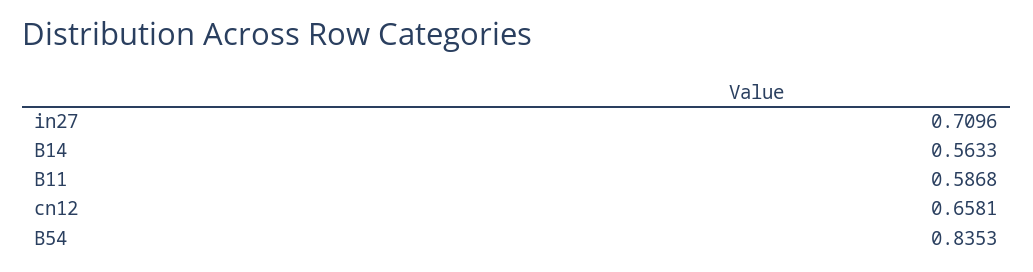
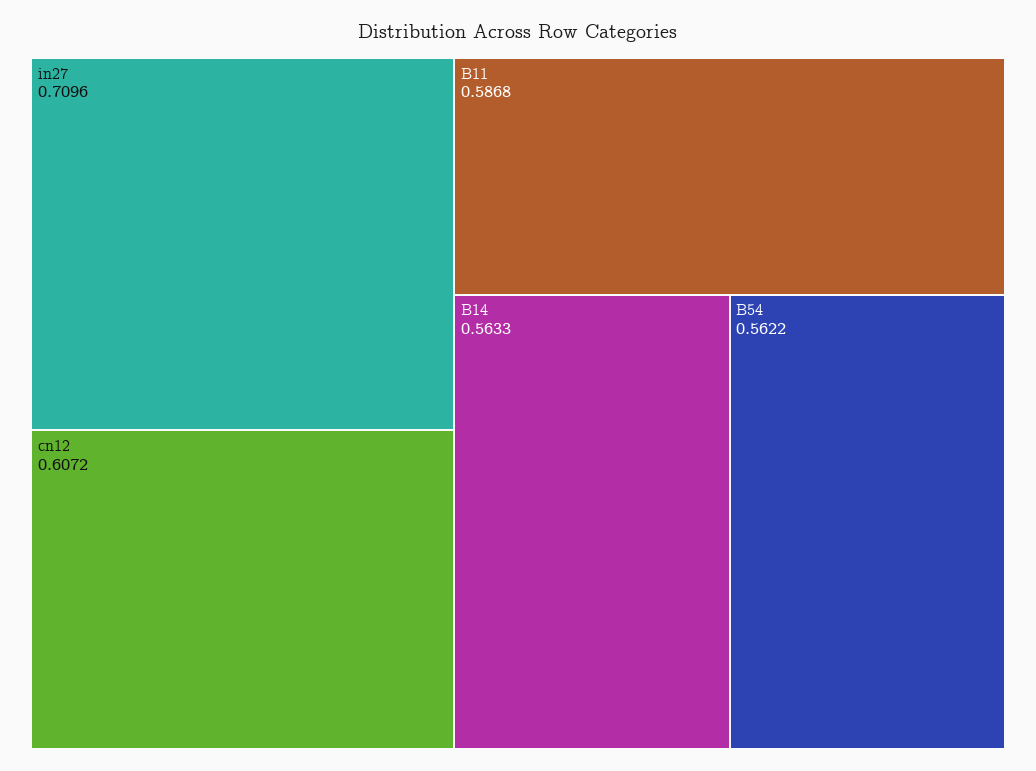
cn12: 0.6581 -> 0.6072
B54: 0.8353 -> 0.5622

